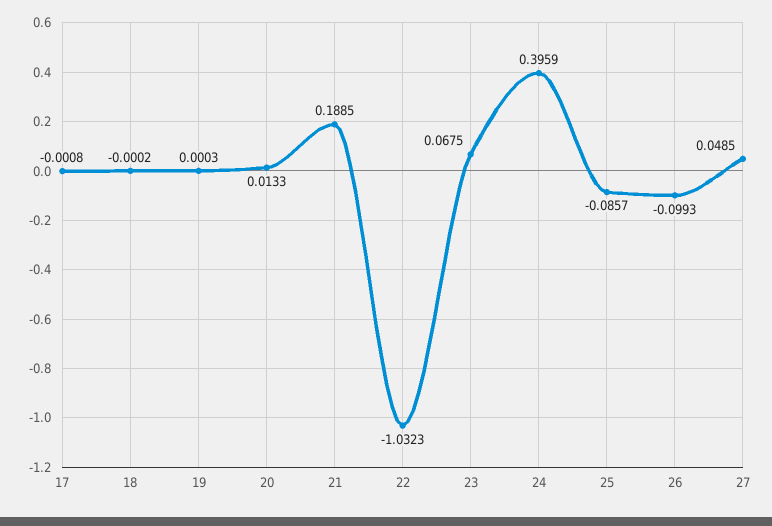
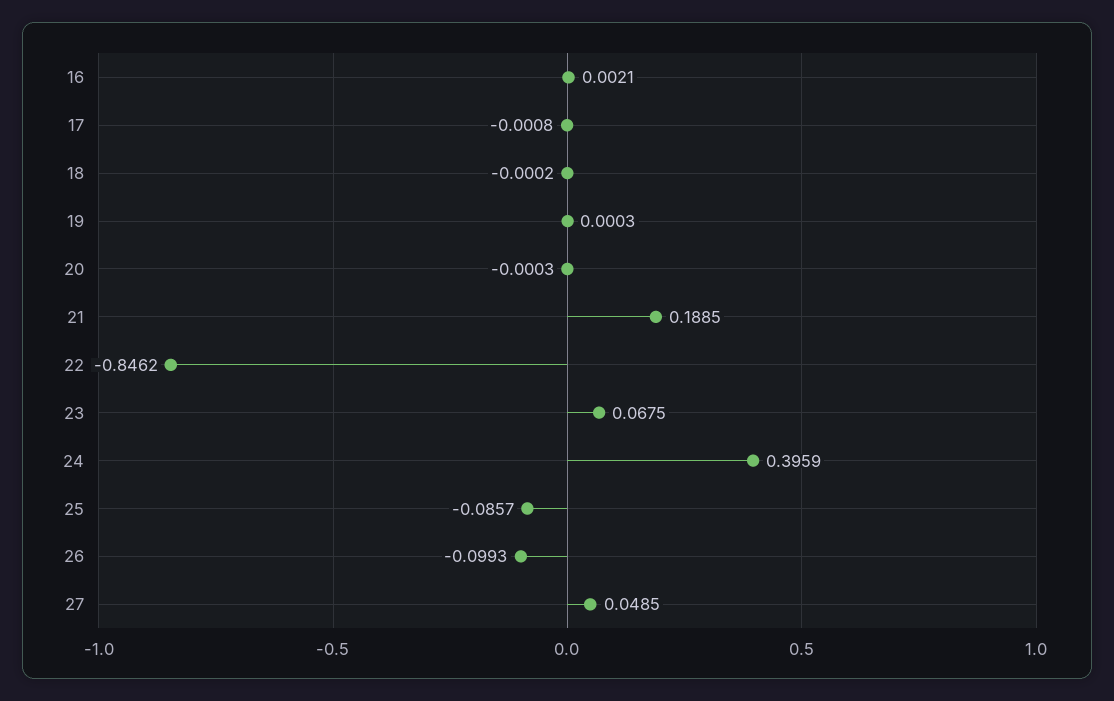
20: 0.0133 -> -0.0003
22: -1.0323 -> -0.8462
16: none -> 0.0021

